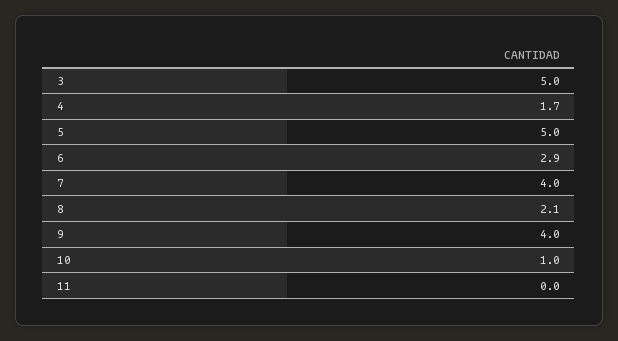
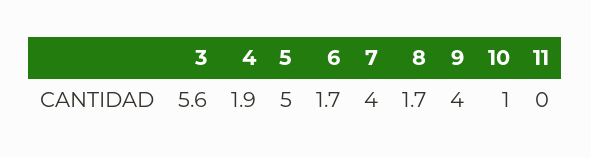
3: 5 -> 5.6
4: 1.7 -> 1.9
6: 2.9 -> 1.7
8: 2.1 -> 1.7

